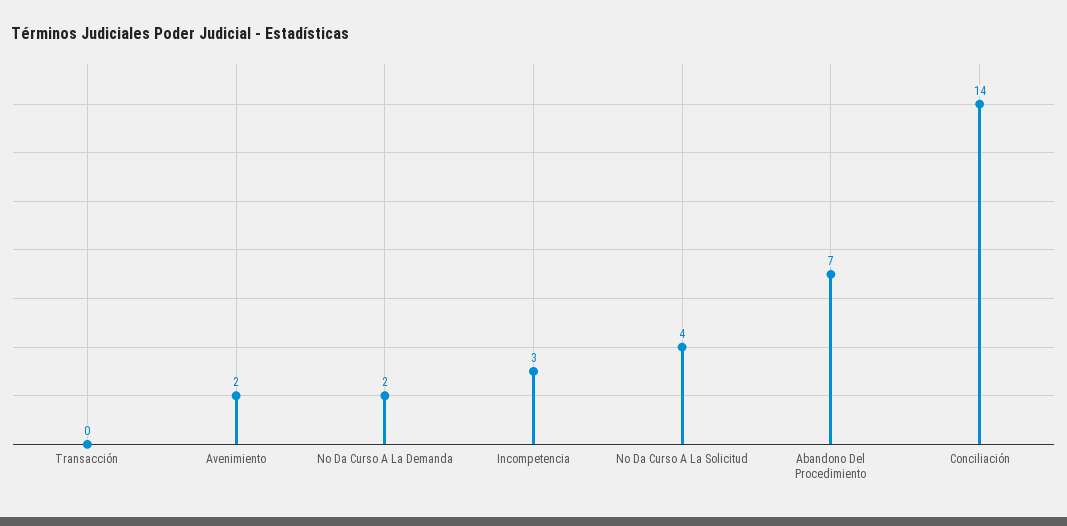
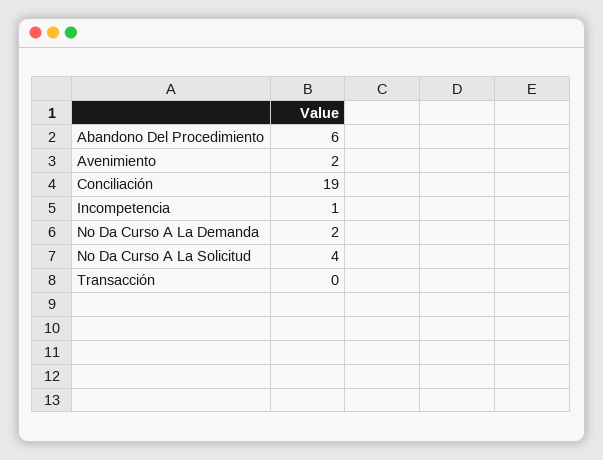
Incompetencia: 3 -> 1
Abandono Del Procedimiento: 7 -> 6
Conciliación: 14 -> 19

